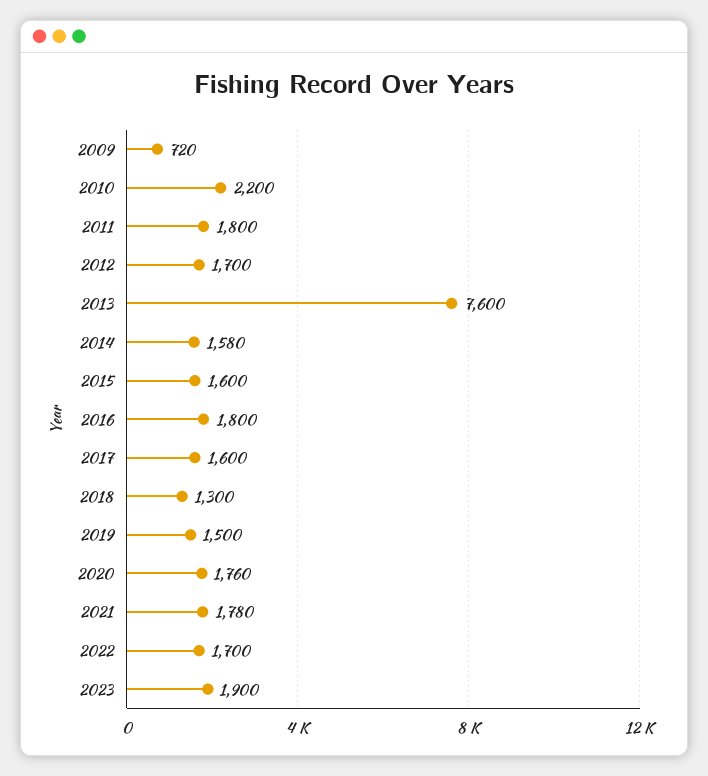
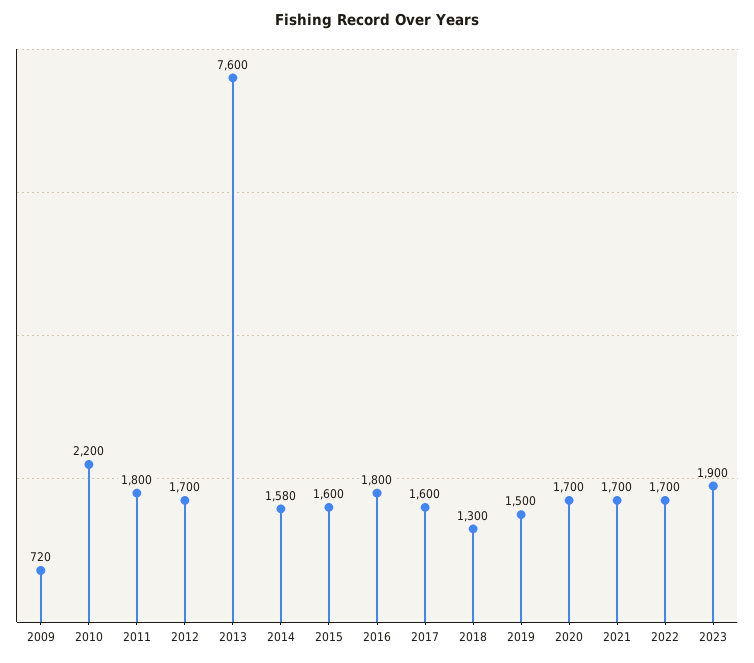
2020: 1760 -> 1700
2021: 1780 -> 1700

